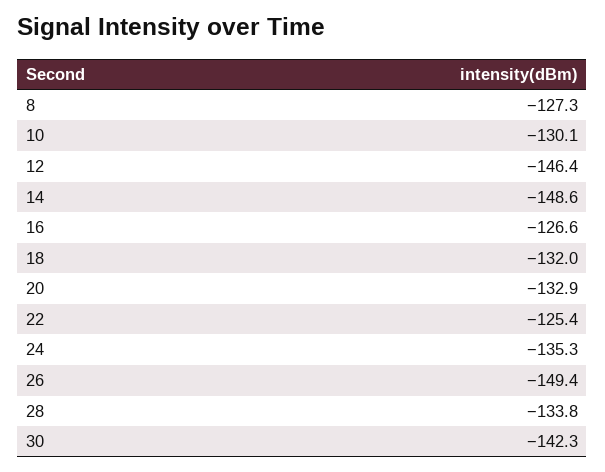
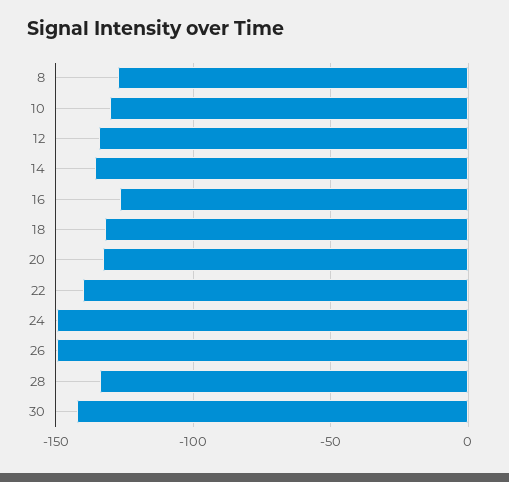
12: -146.4 -> -135
14: -148.6 -> -135
22: -125.4 -> -140
24: -135.3 -> -150

